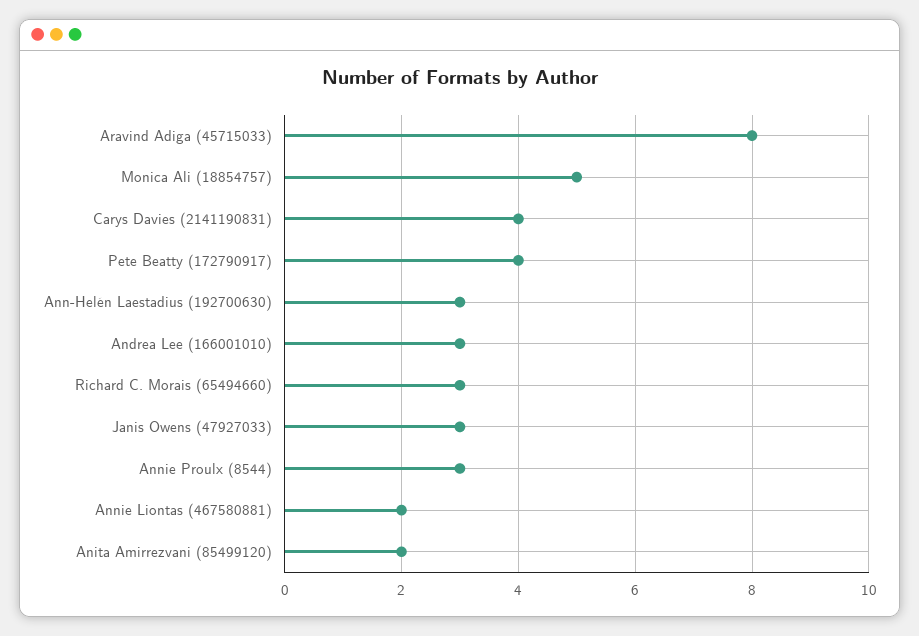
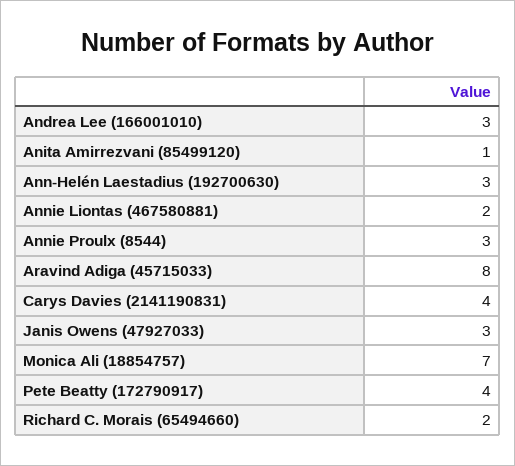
Monica Ali (18854757): 5 -> 7
Richard C. Morais (65494660): 3 -> 2
Anita Amirrezvani (85499120): 2 -> 1

